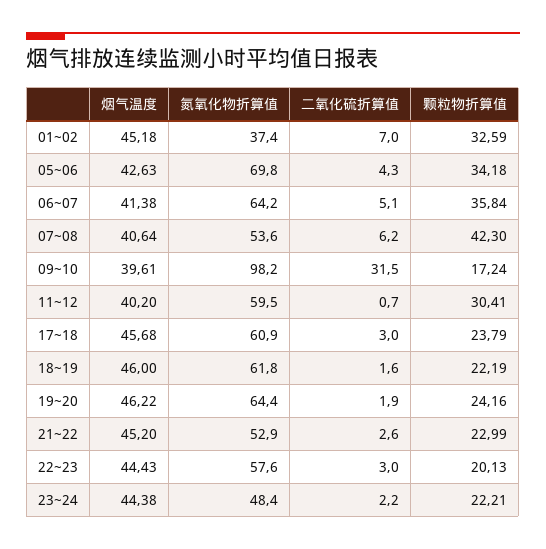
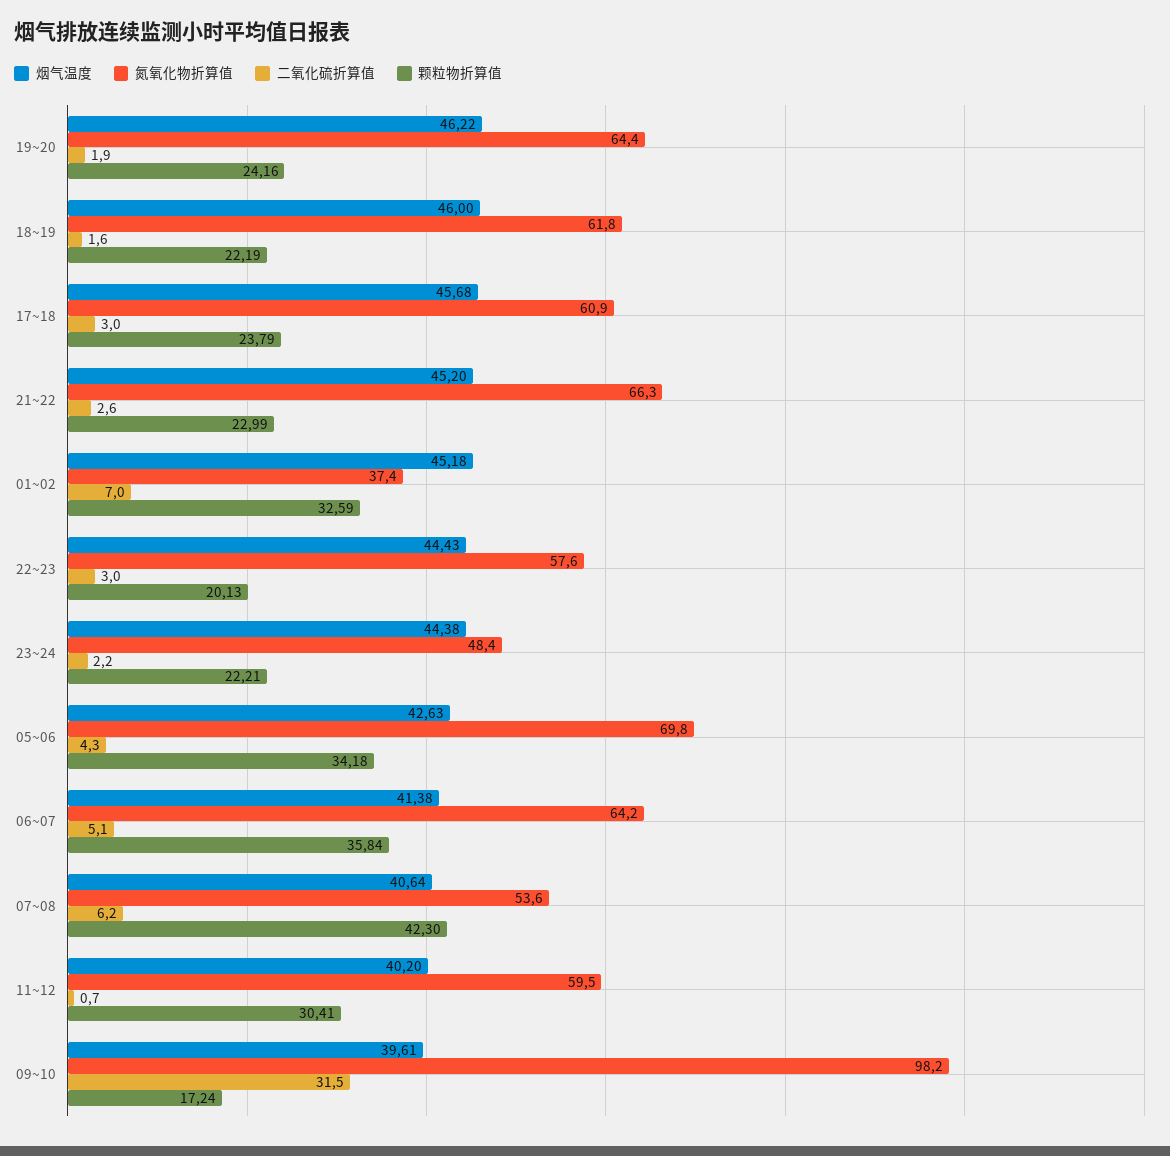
氮氧化物折算值, 21~22: 52.9 -> 66.3

